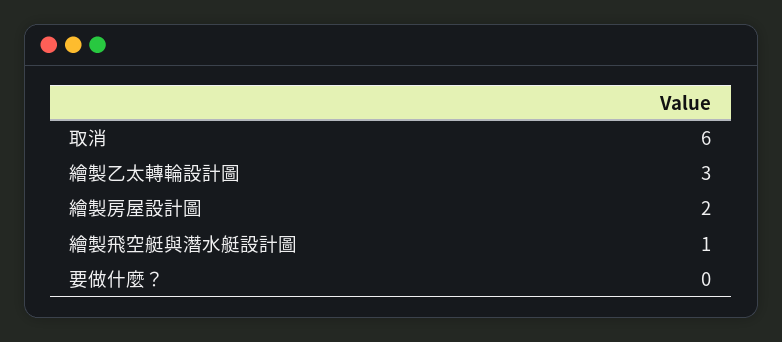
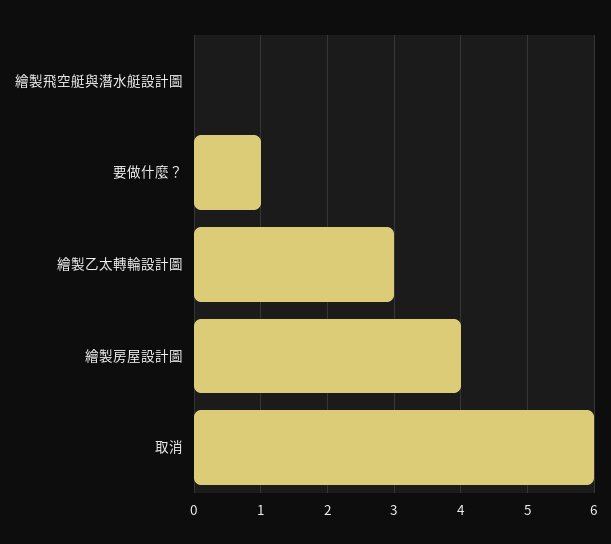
繪製房屋設計圖: 2 -> 4
繪製飛空艇與潛水艇設計圖: 1 -> 0
要做什麼？: 0 -> 1

